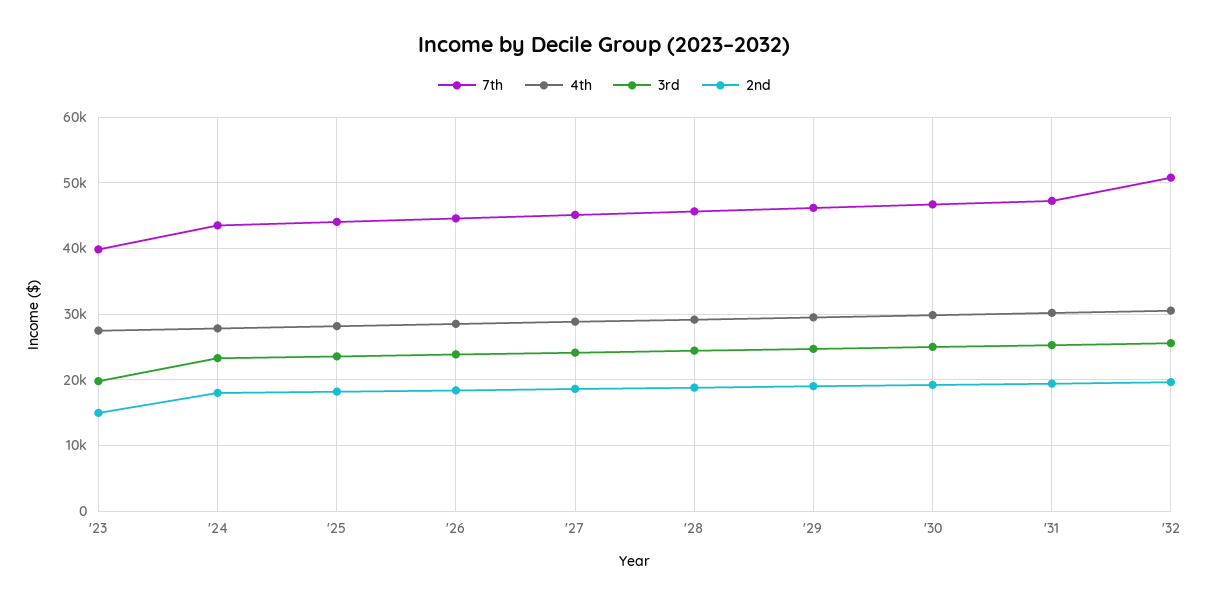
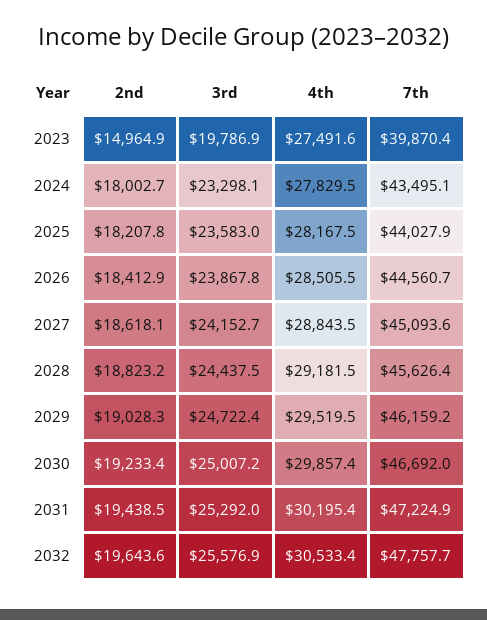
7th, '32: 51000 -> 47757.7

